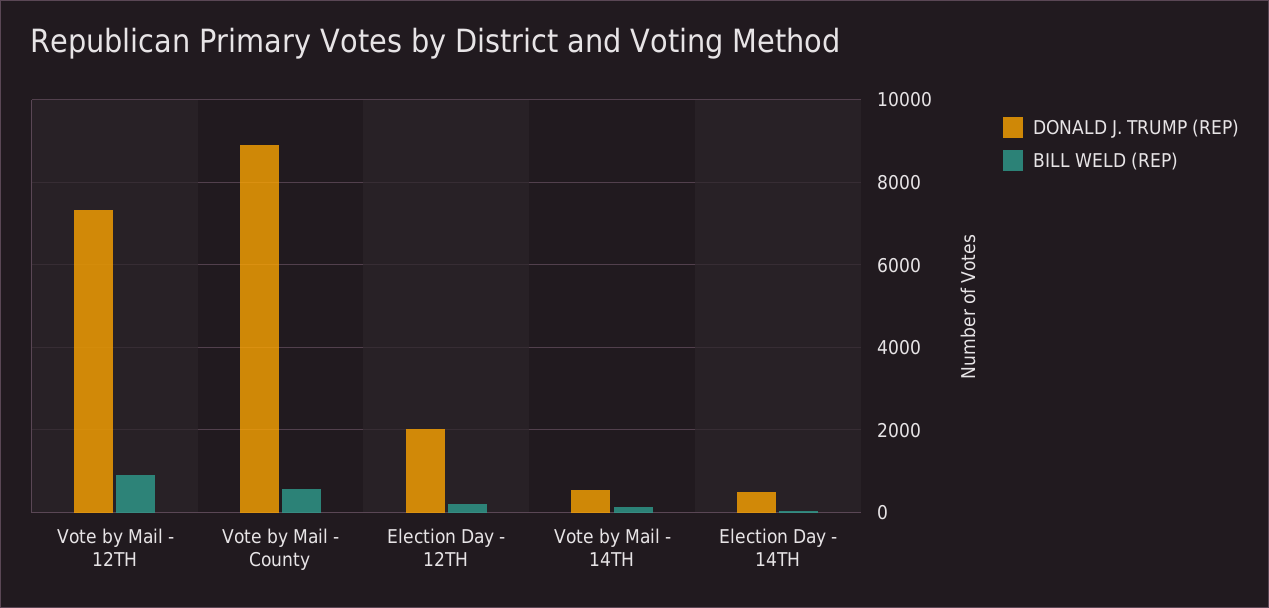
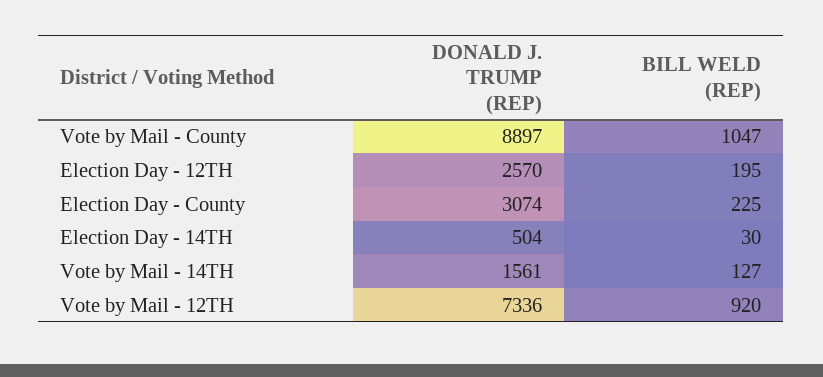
BILL WELD (REP), Vote by Mail - County: 600 -> 1047
DONALD J. TRUMP (REP), Election Day - 12TH: 2000 -> 2570
DONALD J. TRUMP (REP), Vote by Mail - 14TH: 600 -> 1561
DONALD J. TRUMP (REP), Election Day - County: none -> 3074
BILL WELD (REP), Election Day - County: none -> 225

